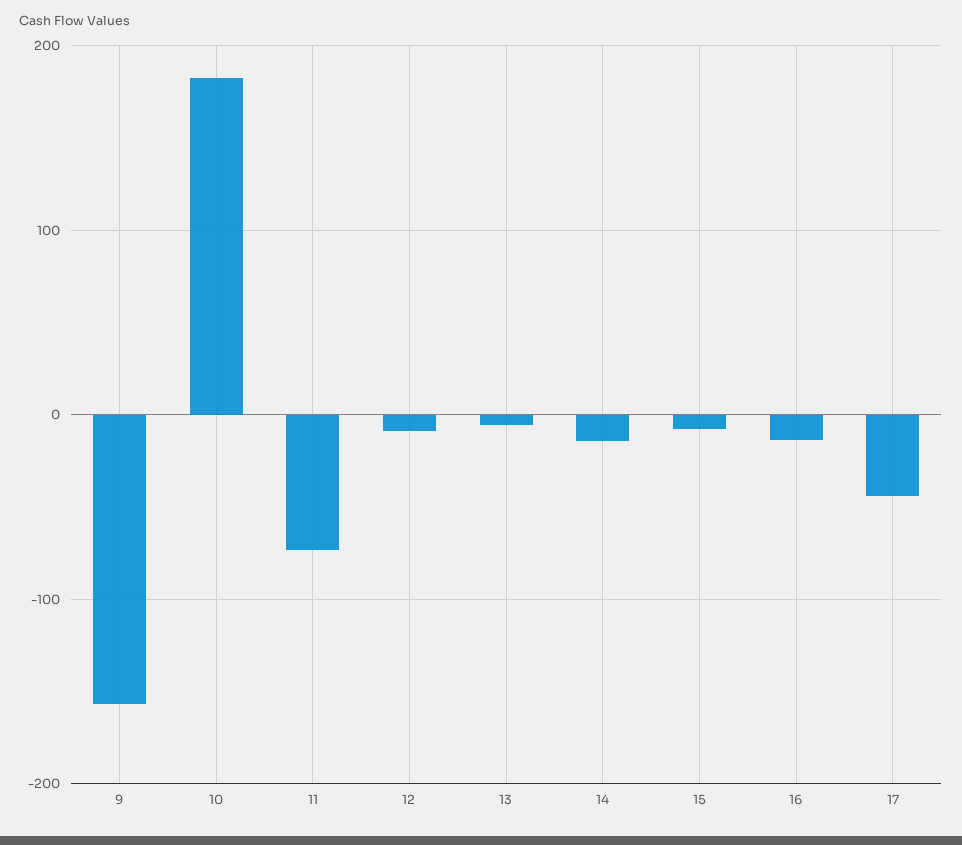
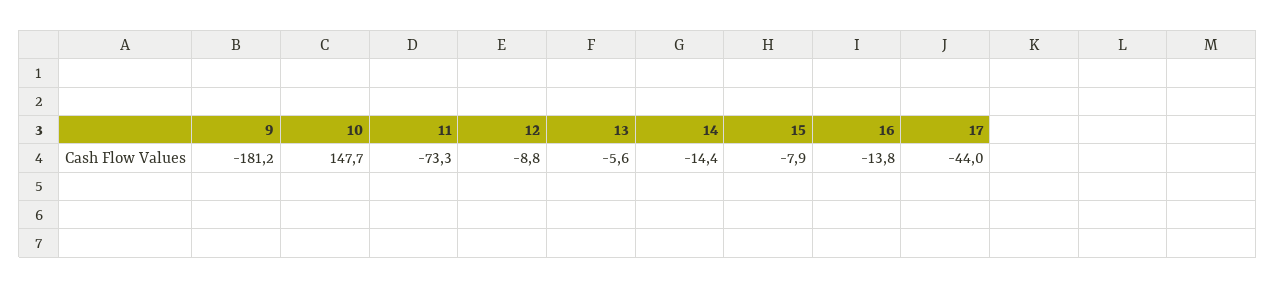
9: -160 -> -181.2
10: 180 -> 147.7

